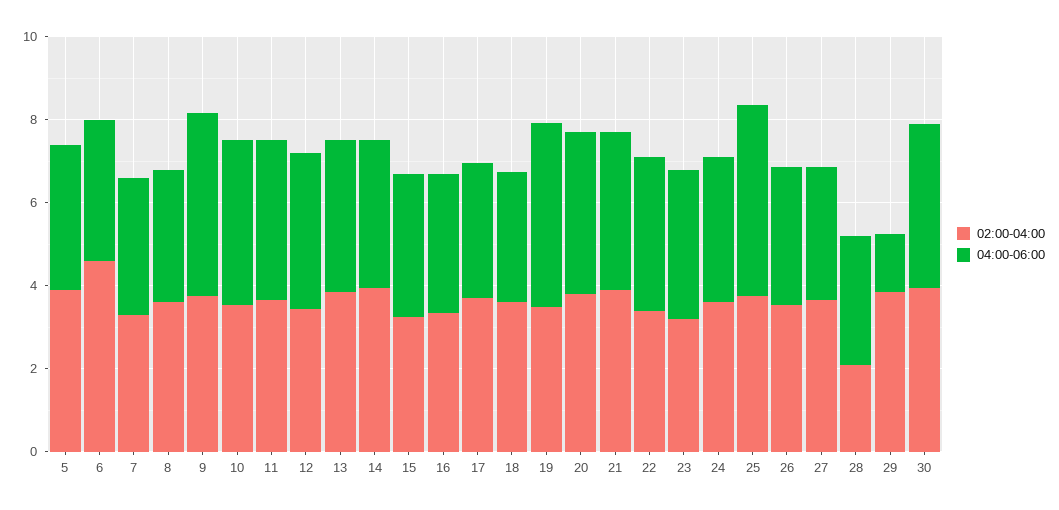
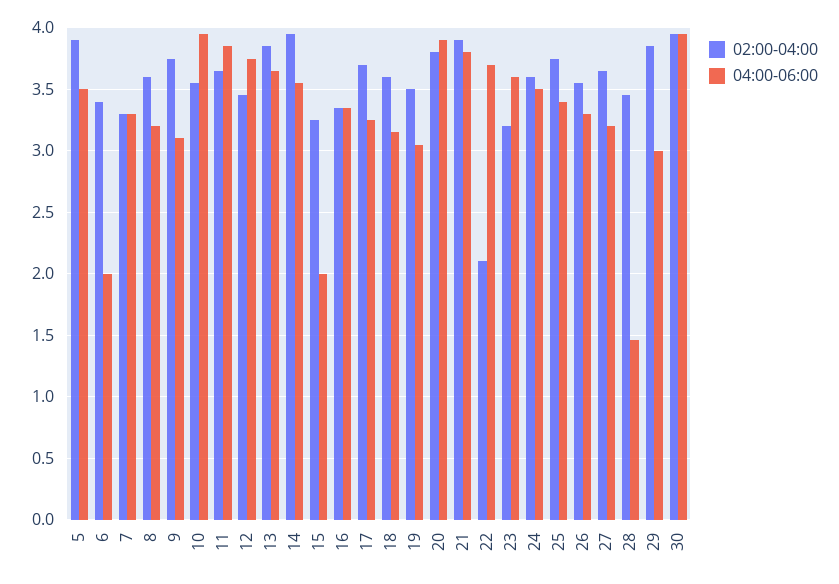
02:00-04:00, 6: 4.5 -> 3.4
04:00-06:00, 6: 3.5 -> 2
04:00-06:00, 9: 4.5 -> 3.1
04:00-06:00, 15: 3.5 -> 2
04:00-06:00, 19: 4.5 -> 3.05
02:00-04:00, 22: 3.5 -> 2.1
04:00-06:00, 25: 4.5 -> 3.4
02:00-04:00, 28: 2 -> 3.45
04:00-06:00, 28: 3 -> 1.45
04:00-06:00, 29: 1.5 -> 3

